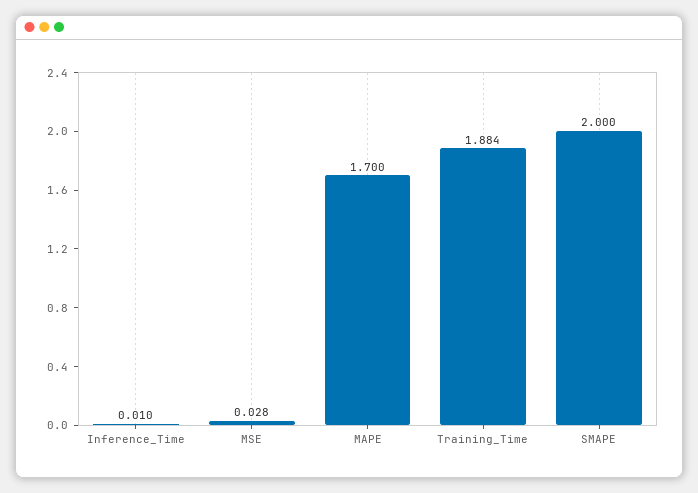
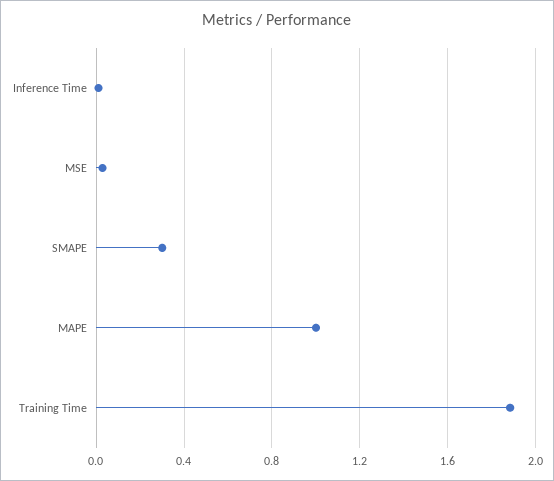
MAPE: 1.7 -> 1
SMAPE: 2 -> 0.3

